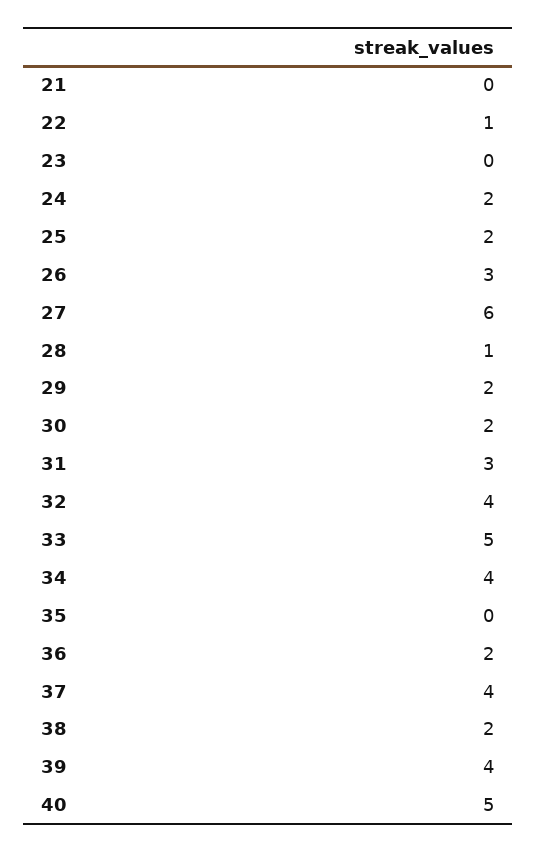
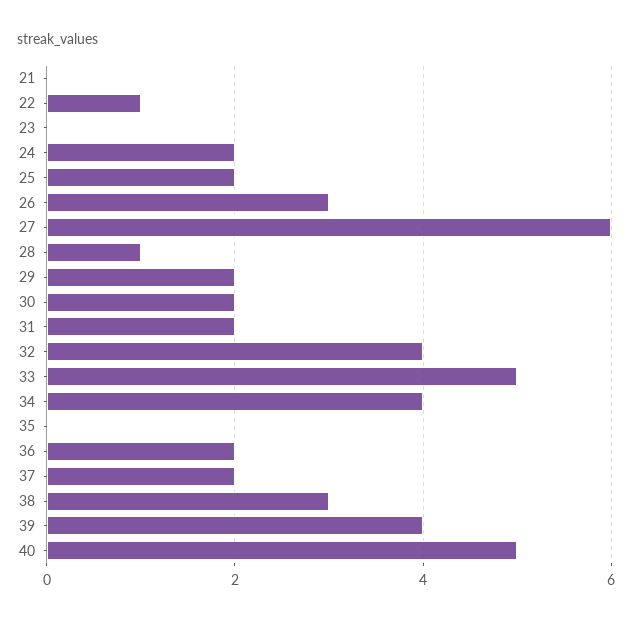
31: 3 -> 2
37: 4 -> 2
38: 2 -> 3

